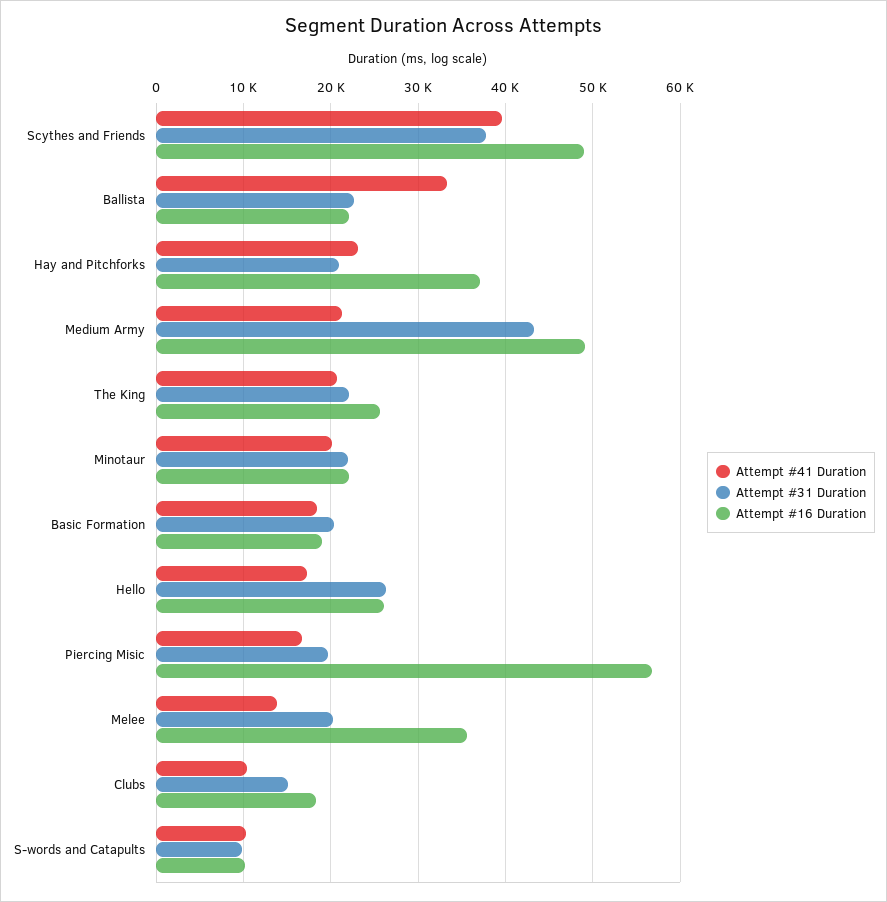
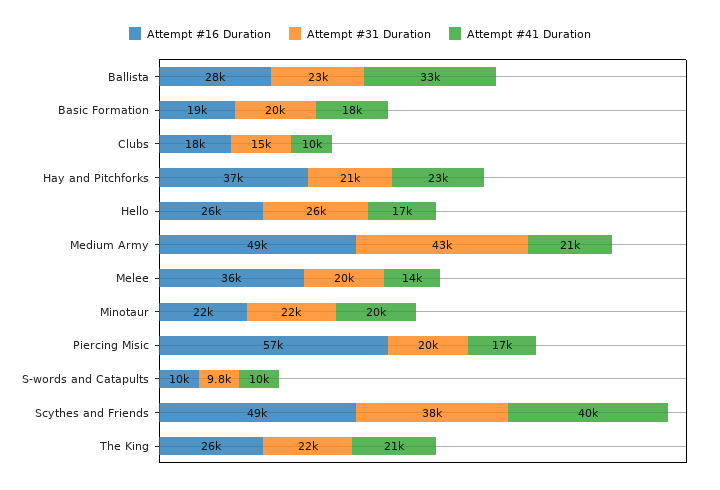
Attempt #16 Duration, Ballista: 22000 -> 28000

